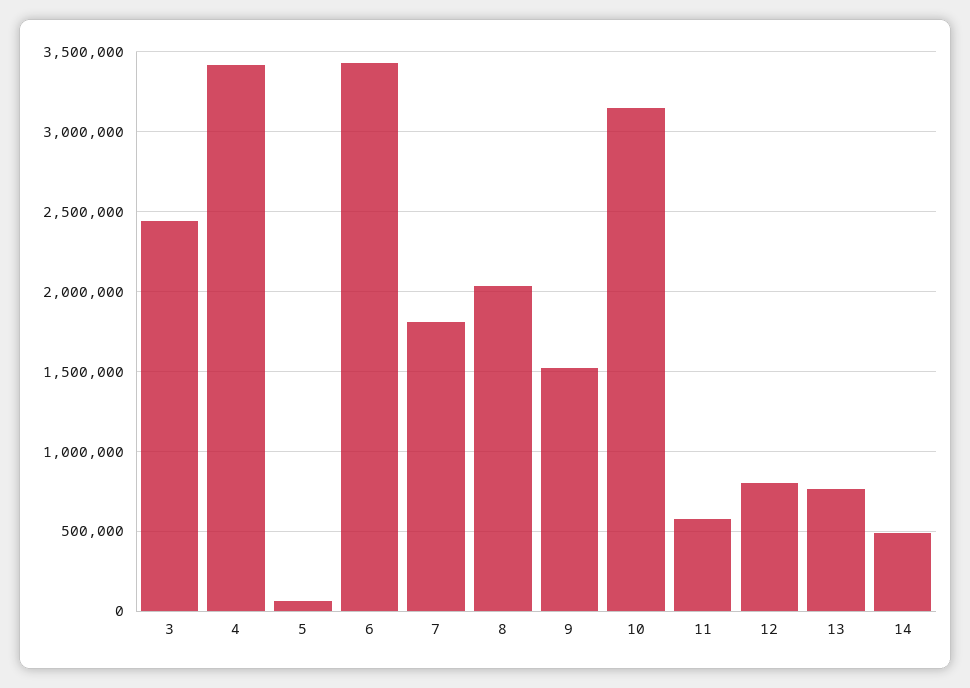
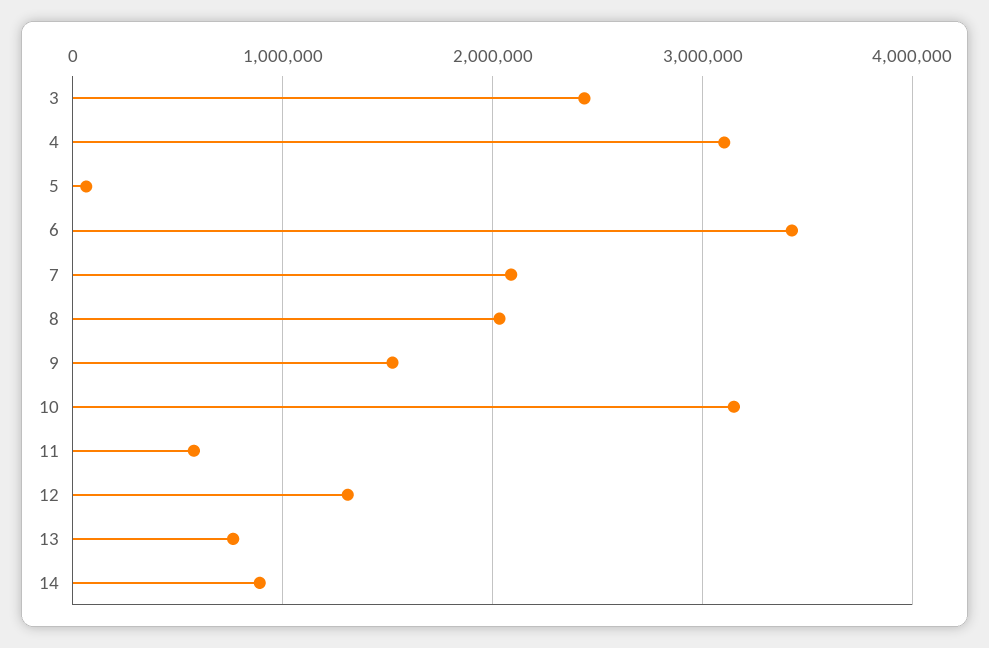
4: 3400000 -> 3100000
7: 1800000 -> 2100000
12: 800000 -> 1300000
14: 500000 -> 900000

